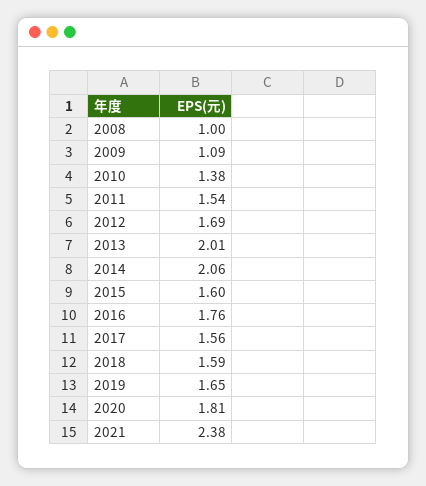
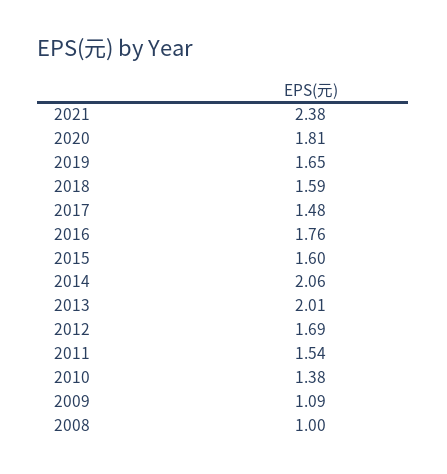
2017: 1.56 -> 1.48

